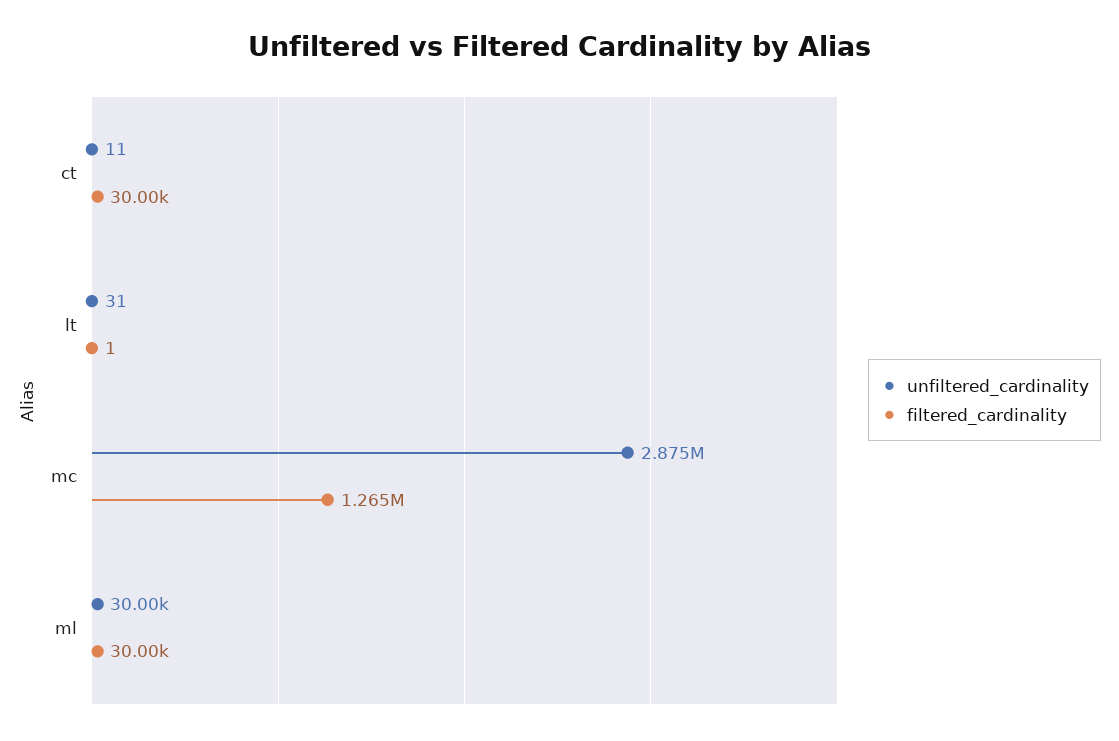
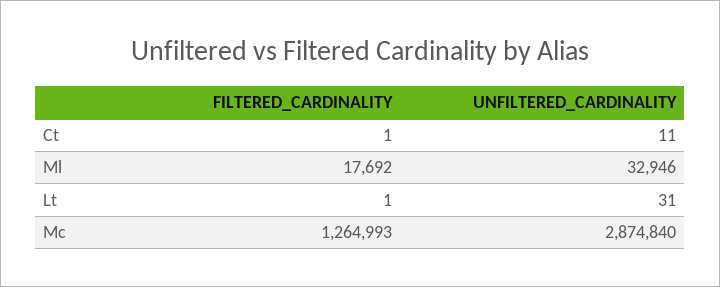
filtered_cardinality, ct: 30000 -> 1
unfiltered_cardinality, ml: 30000 -> 32946
filtered_cardinality, ml: 30000 -> 17692

